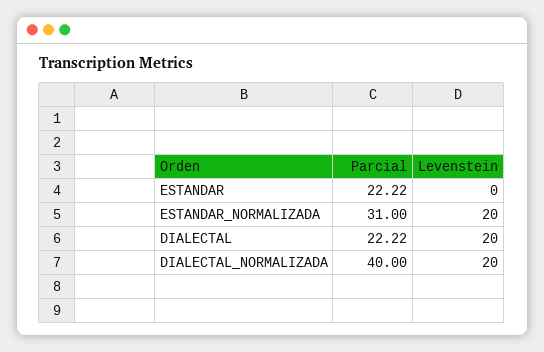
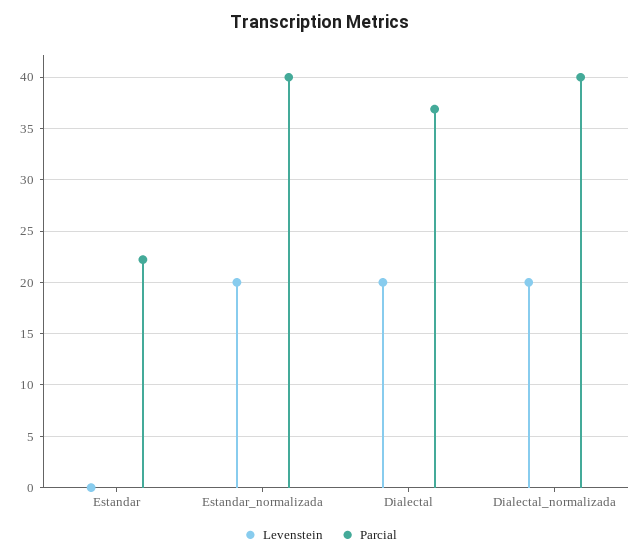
Parcial, ESTANDAR_NORMALIZADA: 31 -> 40
Parcial, DIALECTAL: 22.22 -> 37

